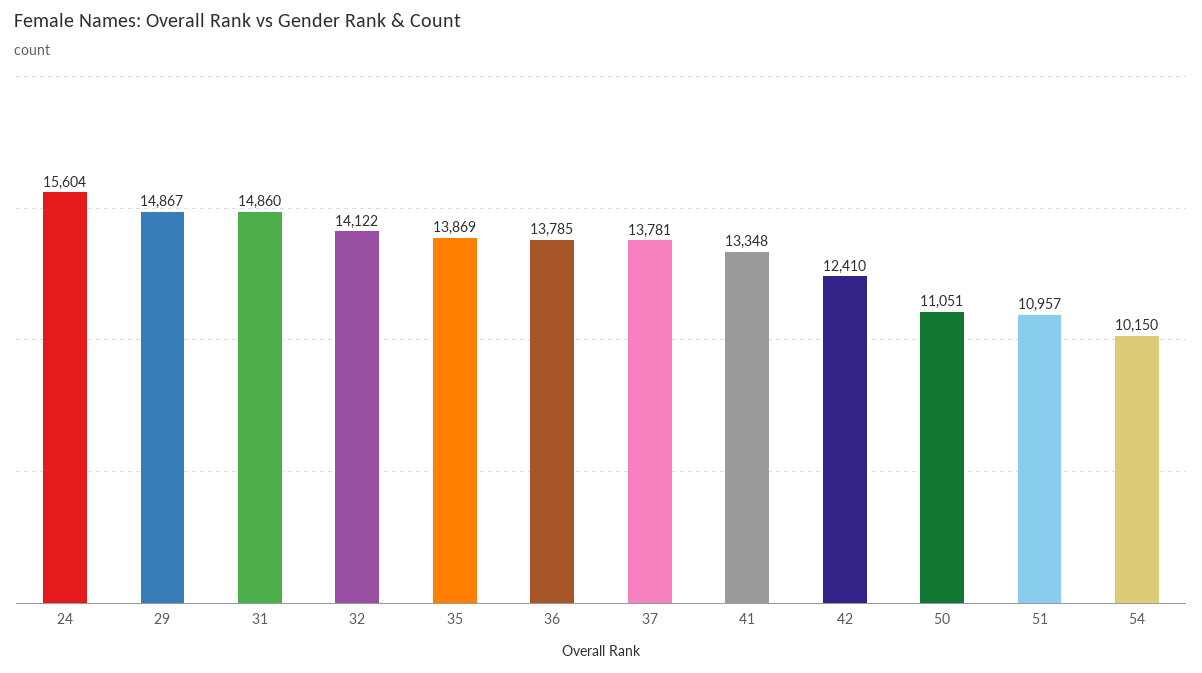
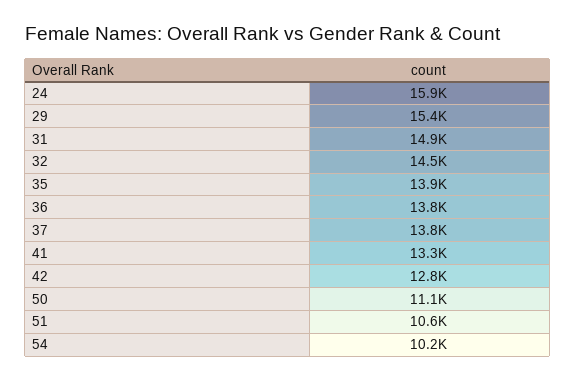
24: 15604 -> 15900
29: 14867 -> 15400
32: 14122 -> 14500
42: 12410 -> 12800
51: 10957 -> 10600

